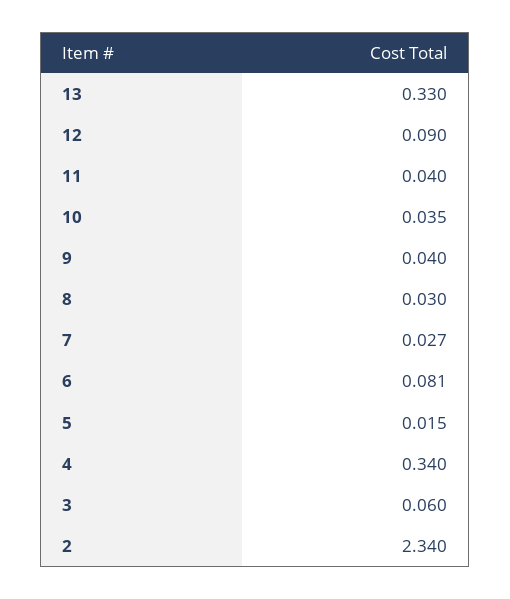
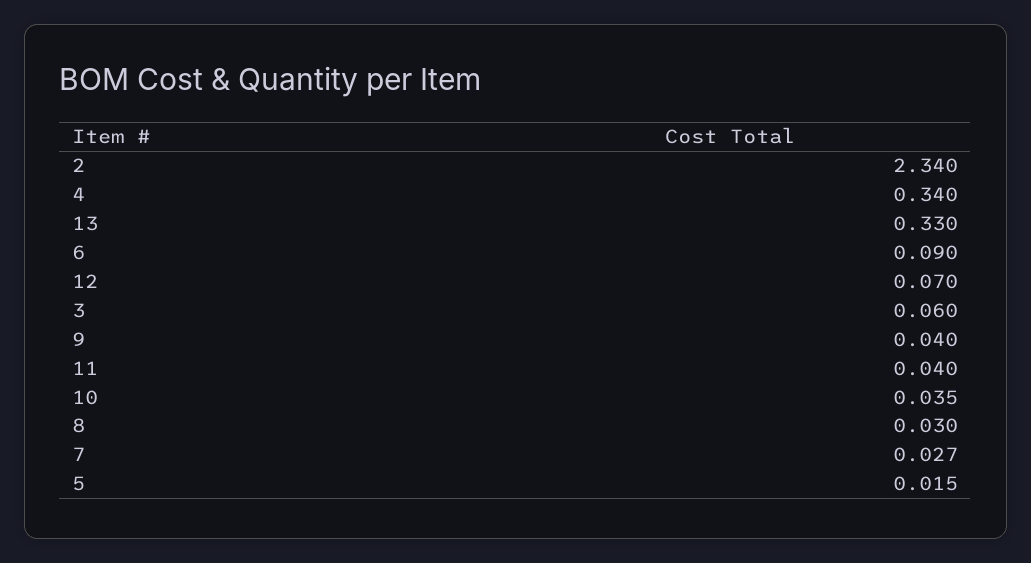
12: 0.09 -> 0.07
6: 0.081 -> 0.09

